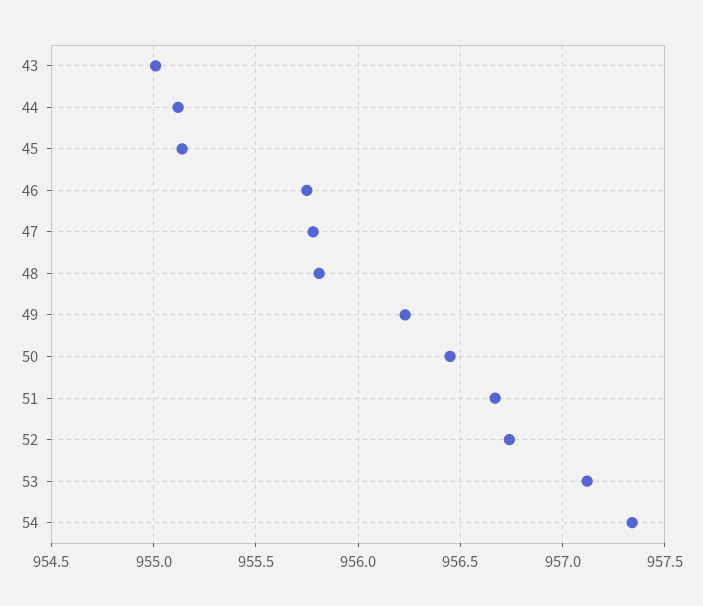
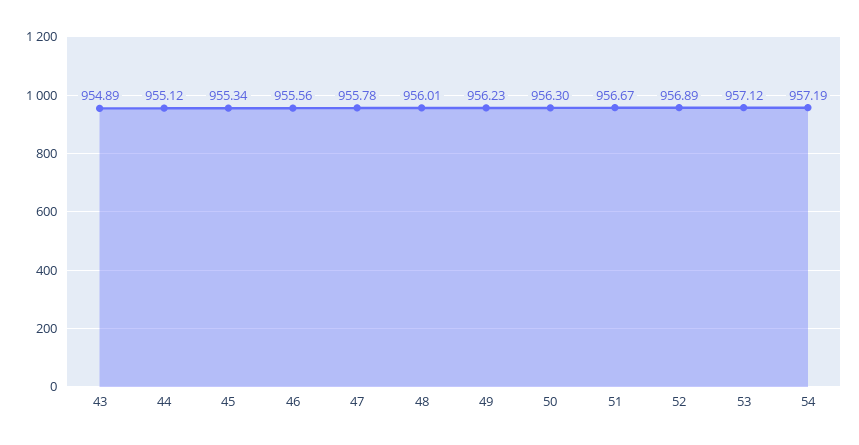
43: 955 -> 954.89
45: 955.15 -> 955.34
46: 955.75 -> 955.56
48: 955.8 -> 956.01
50: 956.45 -> 956.3
52: 956.75 -> 956.89
54: 957.35 -> 957.19

